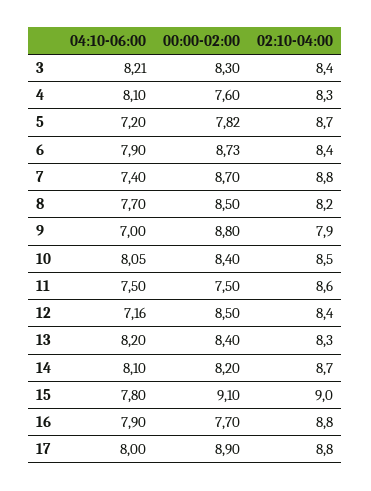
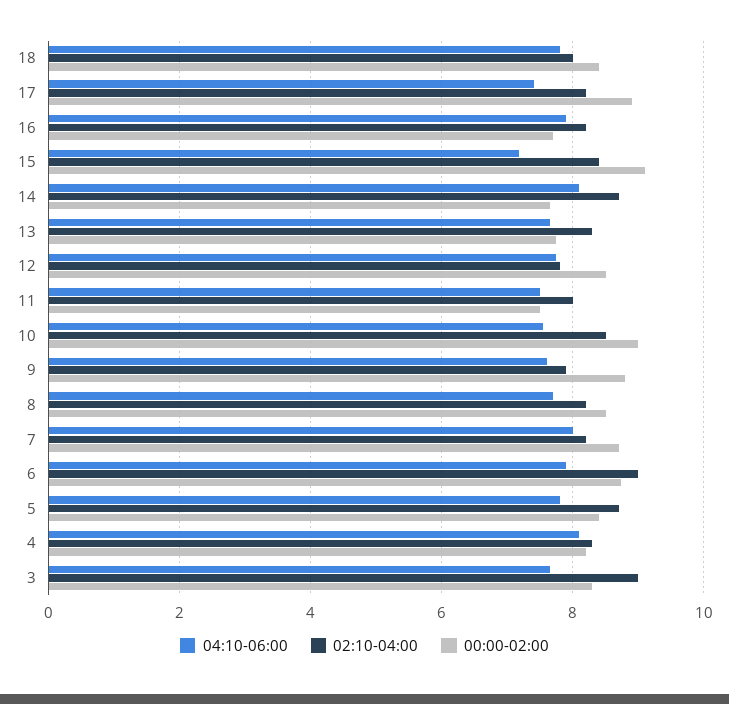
04:10-06:00, 3: 8.21 -> 7.6
02:10-04:00, 3: 8.4 -> 9
00:00-02:00, 4: 7.6 -> 8.2
04:10-06:00, 5: 7.2 -> 7.8
00:00-02:00, 5: 7.82 -> 8.4
02:10-04:00, 6: 8.4 -> 9
04:10-06:00, 7: 7.4 -> 8
02:10-04:00, 7: 8.8 -> 8.2
04:10-06:00, 9: 7 -> 7.6
04:10-06:00, 10: 8.05 -> 7.6
00:00-02:00, 10: 8.4 -> 9
02:10-04:00, 11: 8.6 -> 8
04:10-06:00, 12: 7.16 -> 7.8
02:10-04:00, 12: 8.4 -> 7.8
04:10-06:00, 13: 8.2 -> 7.6
00:00-02:00, 13: 8.4 -> 7.8
00:00-02:00, 14: 8.2 -> 7.6
04:10-06:00, 15: 7.8 -> 7.2
02:10-04:00, 15: 9 -> 8.4
02:10-04:00, 16: 8.8 -> 8.2
04:10-06:00, 17: 8 -> 7.4
02:10-04:00, 17: 8.8 -> 8.2
04:10-06:00, 18: none -> 7.8
02:10-04:00, 18: none -> 8
00:00-02:00, 18: none -> 8.4

